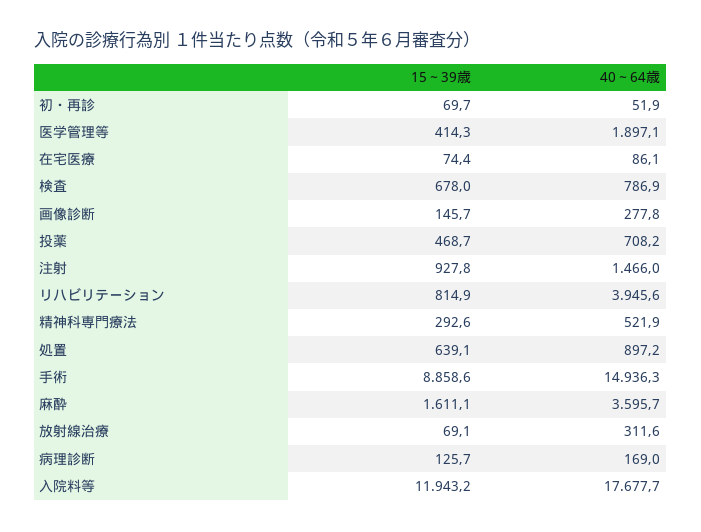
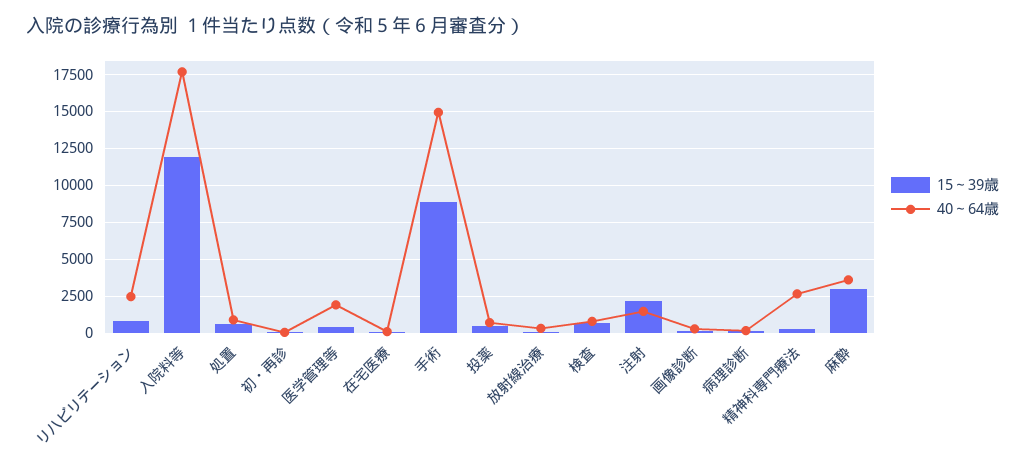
15～39歳, 注射: 927.8 -> 2000
40～64歳, リハビリテーション: 3945.6 -> 2500
40～64歳, 精神科専門療法: 521.9 -> 2500
15～39歳, 麻酔: 1611.1 -> 3000

